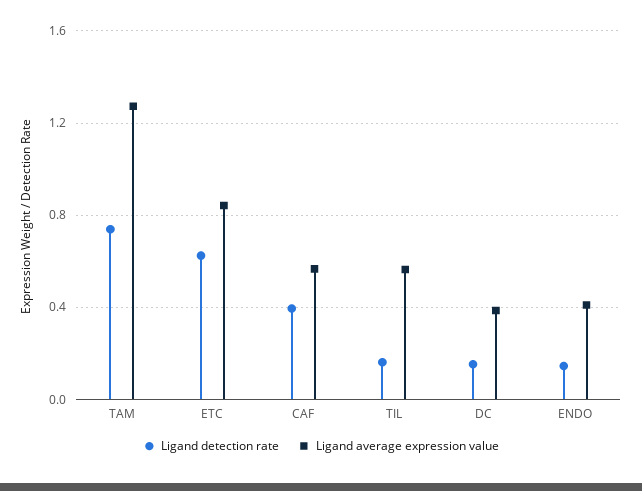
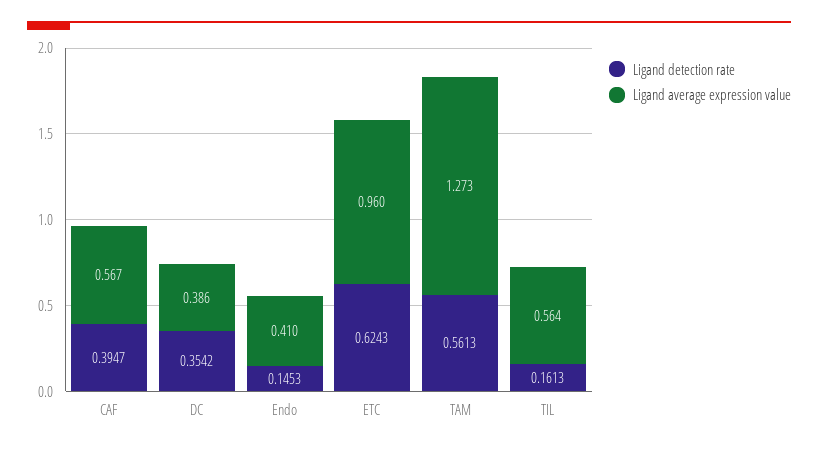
Ligand detection rate, TAM: 0.75 -> 0.5613
Ligand average expression value, ETC: 0.85 -> 0.96
Ligand detection rate, DC: 0.15 -> 0.3542

